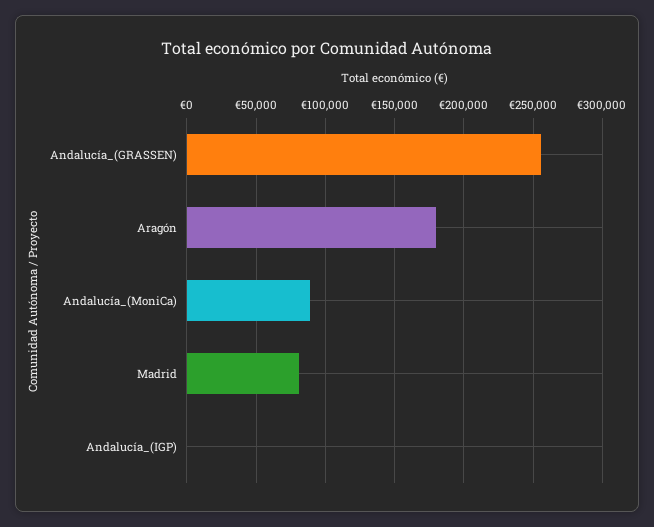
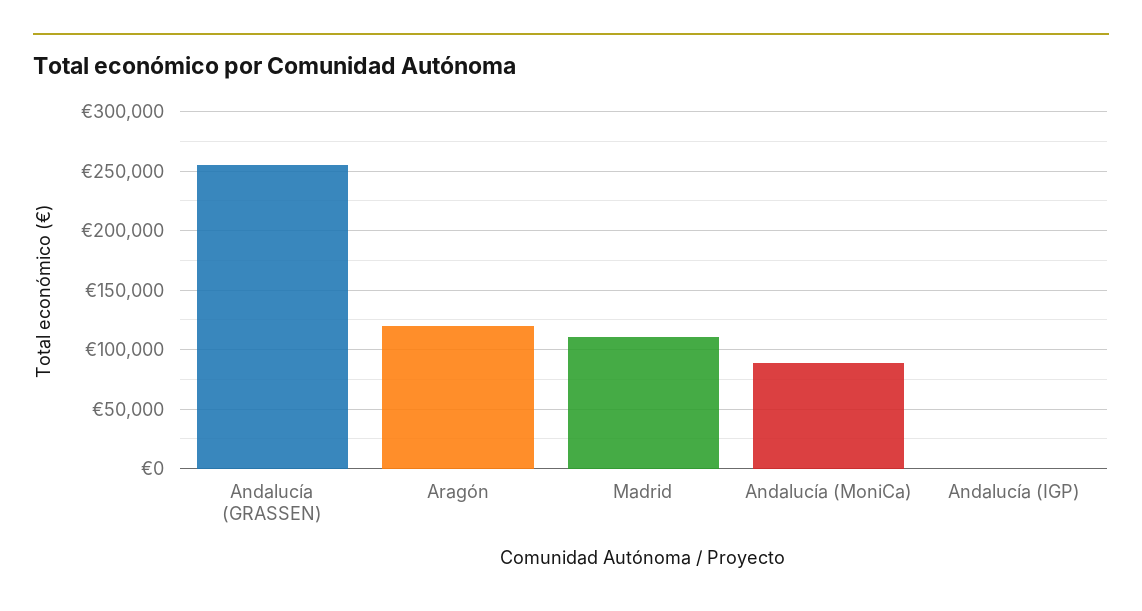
Aragón: 180000 -> 120000
Madrid: 80000 -> 110000

